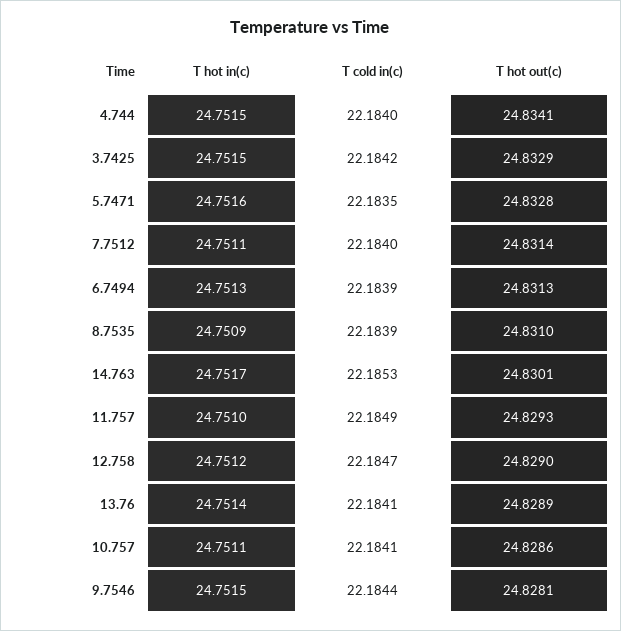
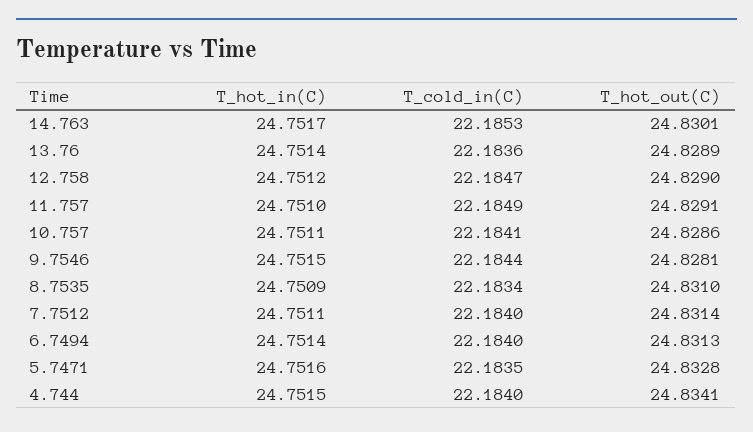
T hot in(c), 3.7425: 24.7515 -> none
T cold in(c), 3.7425: 22.1842 -> none
T hot out(c), 3.7425: 24.8329 -> none
T hot in(c), 6.7494: 24.7513 -> 24.7514
T cold in(c), 6.7494: 22.1839 -> 22.184
T cold in(c), 8.7535: 22.1839 -> 22.1834
T hot out(c), 11.757: 24.8293 -> 24.8291
T cold in(c), 13.76: 22.1841 -> 22.1836

